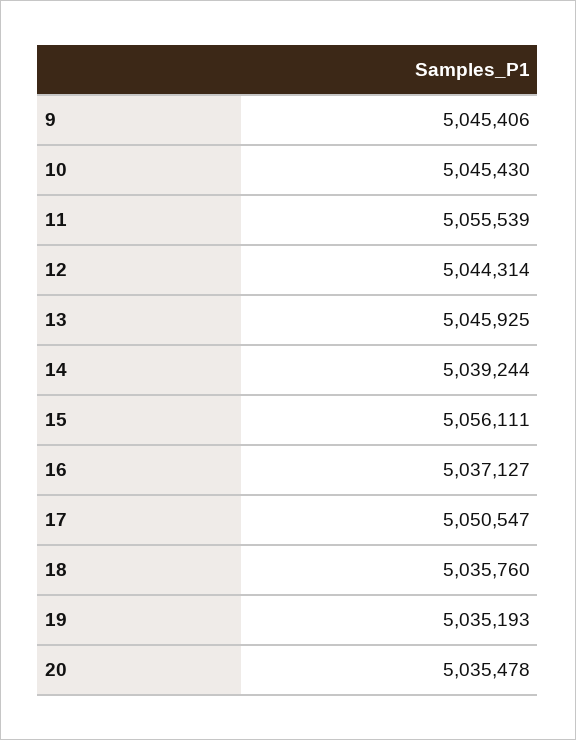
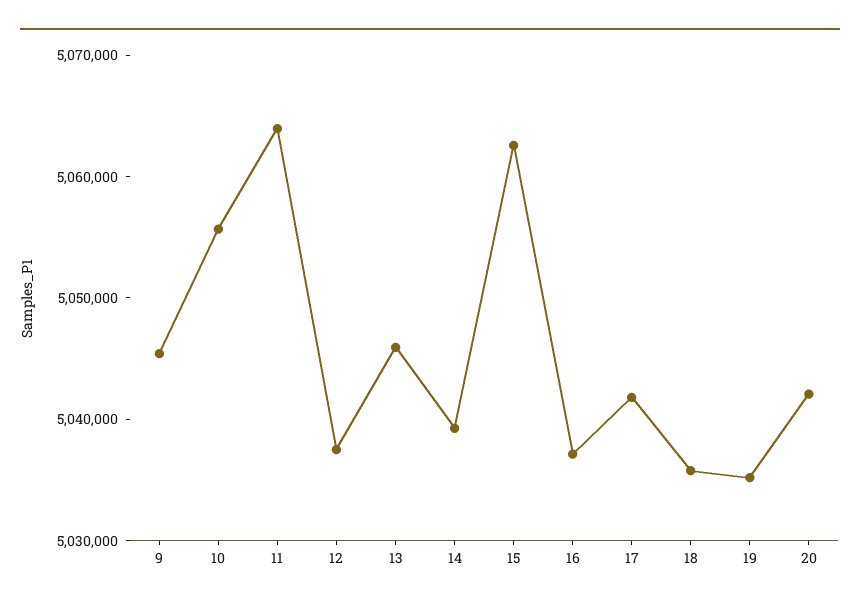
10: 5045430 -> 5056000
11: 5055539 -> 5064000
12: 5044314 -> 5038000
15: 5056111 -> 5062000
17: 5050547 -> 5042000
20: 5035478 -> 5042000

